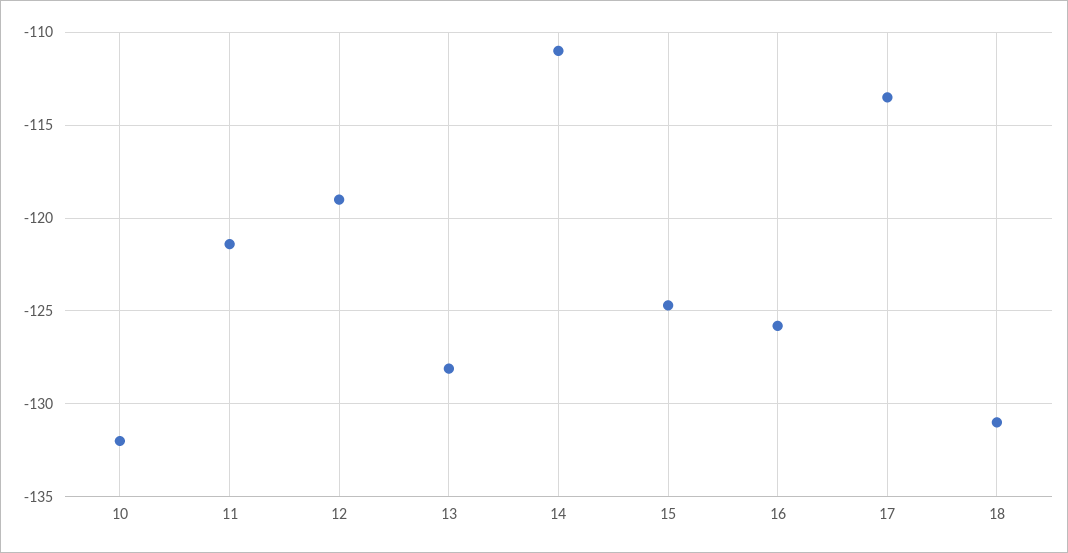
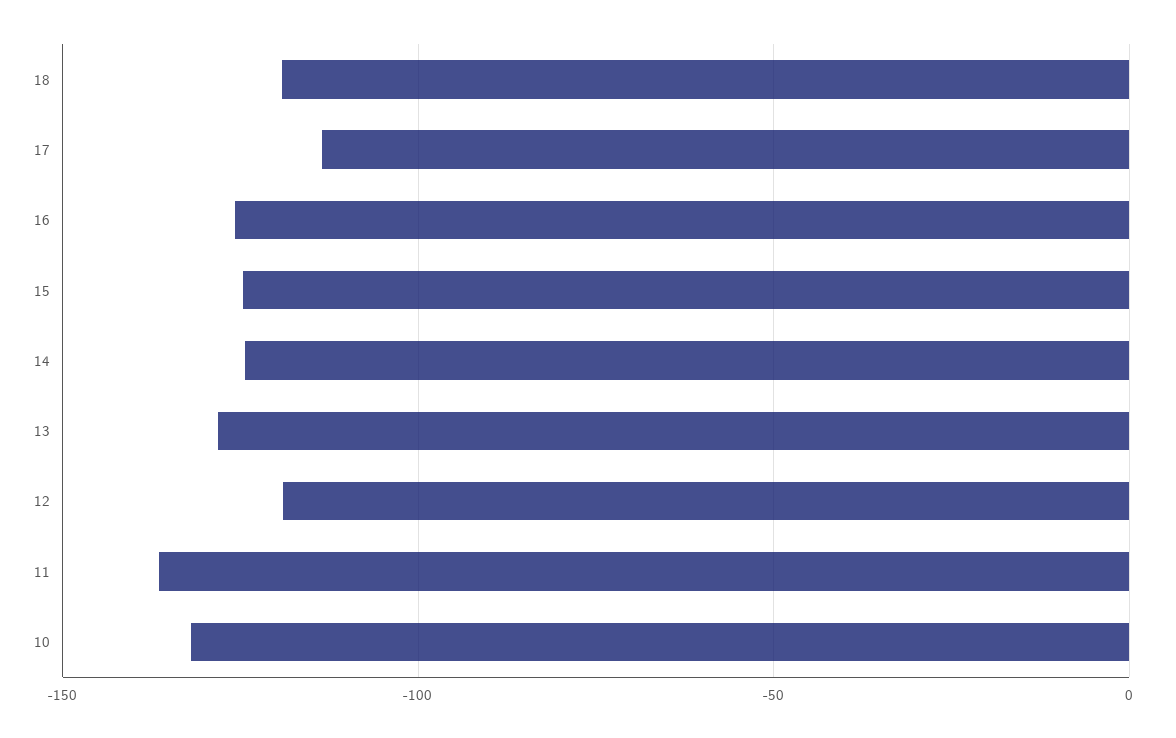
11: -121.5 -> -135
14: -111 -> -125
18: -131 -> -120

